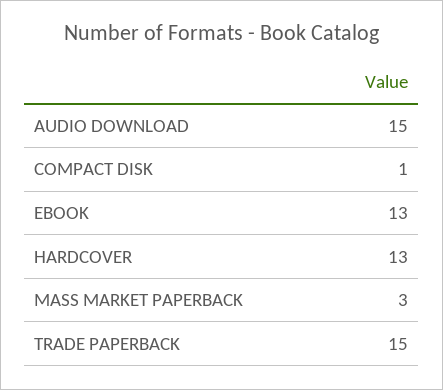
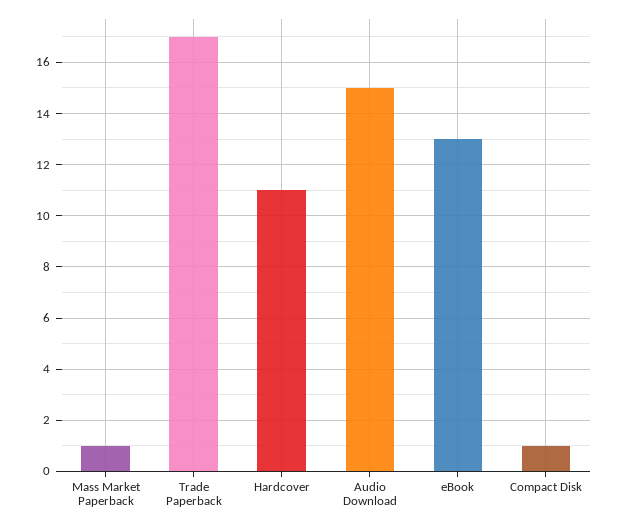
HARDCOVER: 13 -> 11
MASS MARKET PAPERBACK: 3 -> 1
TRADE PAPERBACK: 15 -> 17

